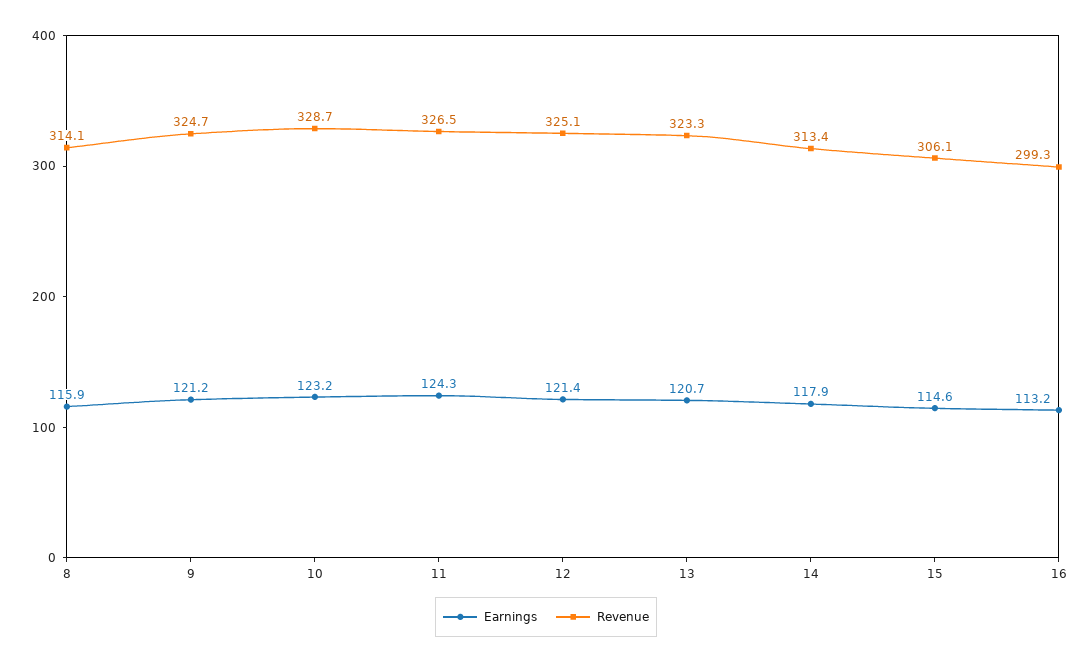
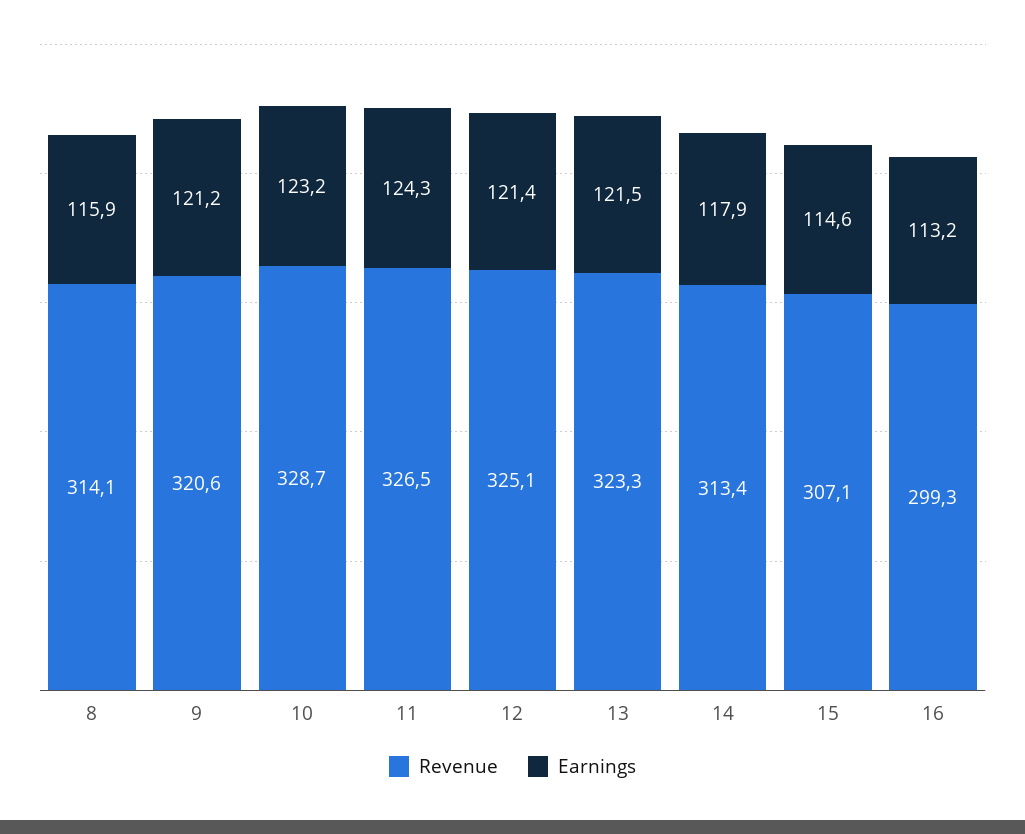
Revenue, 9: 324.7 -> 320.6
Earnings, 13: 120.7 -> 121.5
Revenue, 15: 306.1 -> 307.1

